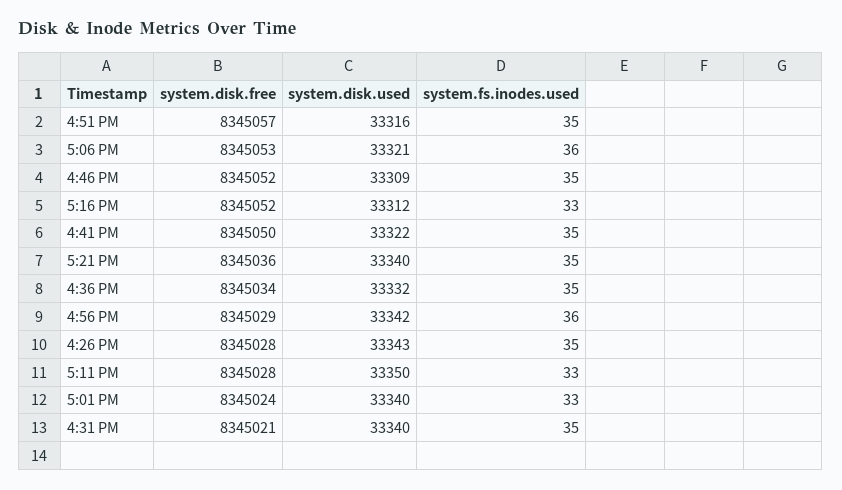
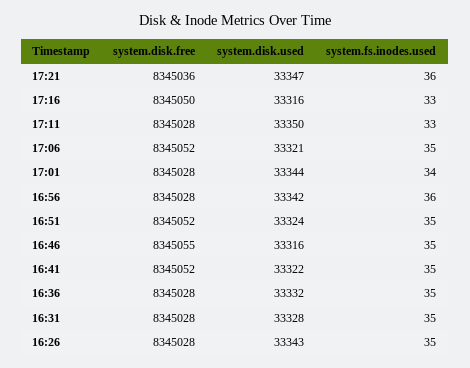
system.disk.free, 4:51 PM: 8345057 -> 8345052
system.disk.used, 4:51 PM: 33316 -> 33324
system.disk.free, 5:06 PM: 8345053 -> 8345052
system.fs.inodes.used, 5:06 PM: 36 -> 35
system.disk.free, 4:46 PM: 8345052 -> 8345055
system.disk.used, 4:46 PM: 33309 -> 33316
system.disk.free, 5:16 PM: 8345052 -> 8345050
system.disk.used, 5:16 PM: 33312 -> 33316
system.disk.free, 4:41 PM: 8345050 -> 8345052
system.disk.used, 5:21 PM: 33340 -> 33347
system.fs.inodes.used, 5:21 PM: 35 -> 36
system.disk.free, 4:36 PM: 8345034 -> 8345028
system.disk.free, 4:56 PM: 8345029 -> 8345028
system.disk.free, 5:01 PM: 8345024 -> 8345028
system.disk.used, 5:01 PM: 33340 -> 33344
system.fs.inodes.used, 5:01 PM: 33 -> 34
system.disk.free, 4:31 PM: 8345021 -> 8345028
system.disk.used, 4:31 PM: 33340 -> 33328

